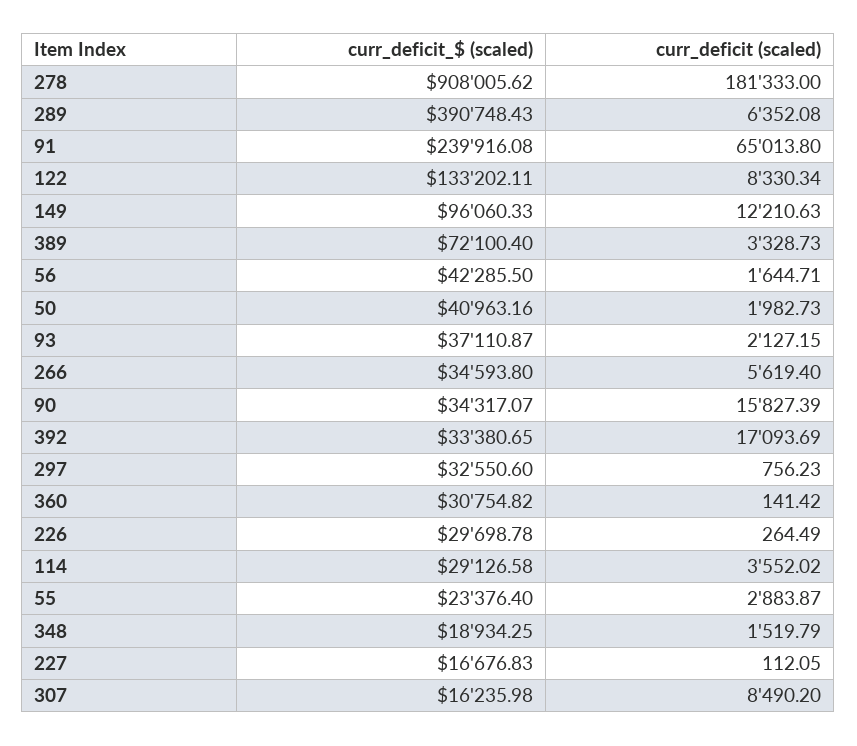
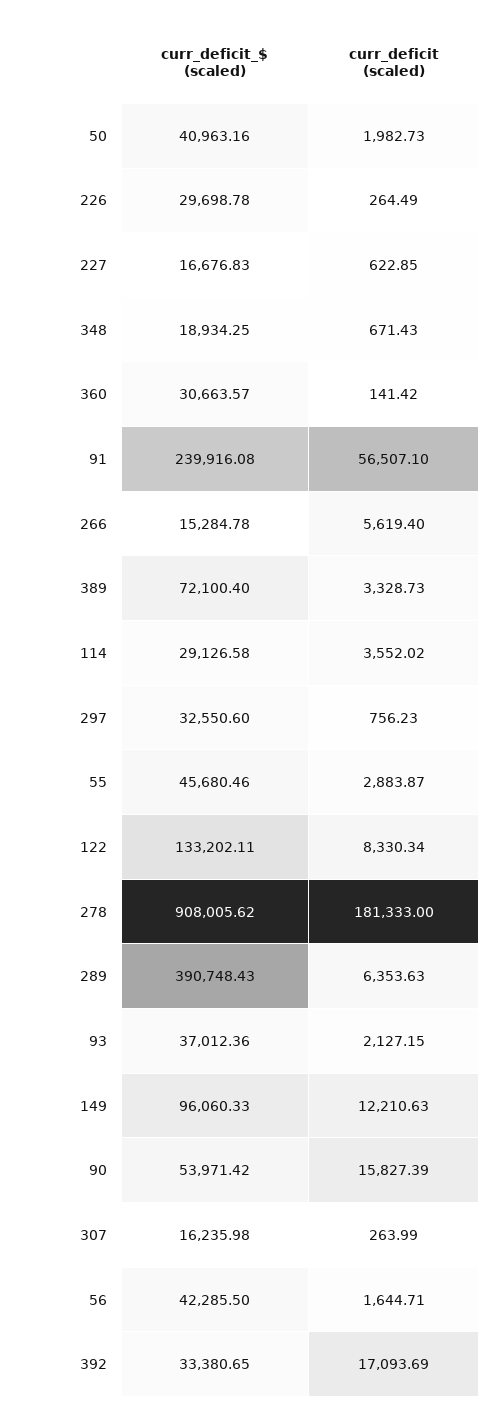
curr_deficit (scaled), 289: 6352.08 -> 6353.63
curr_deficit (scaled), 91: 65013.8 -> 56507.1
curr_deficit_$ (scaled), 93: 37110.87 -> 37012.36
curr_deficit_$ (scaled), 266: 34593.8 -> 15284.78
curr_deficit_$ (scaled), 90: 34317.07 -> 53971.42
curr_deficit_$ (scaled), 360: 30754.82 -> 30663.57
curr_deficit_$ (scaled), 55: 23376.4 -> 45680.46
curr_deficit (scaled), 348: 1519.79 -> 671.43
curr_deficit (scaled), 227: 112.05 -> 622.85
curr_deficit (scaled), 307: 8490.2 -> 263.99

